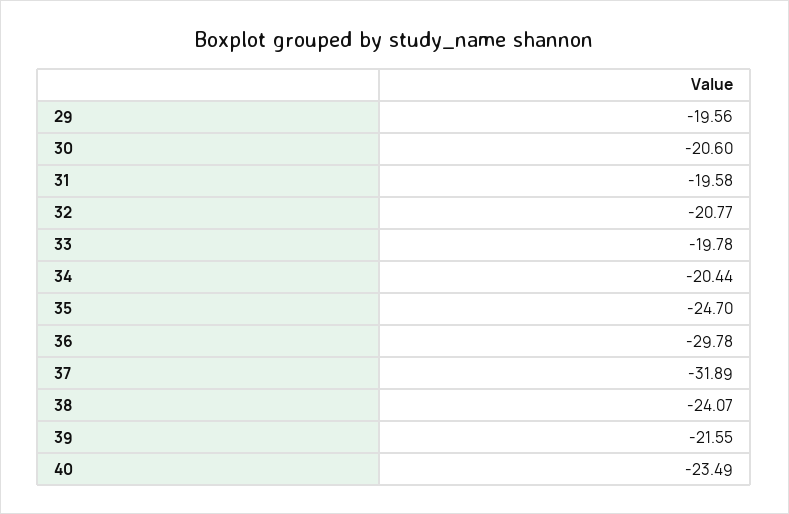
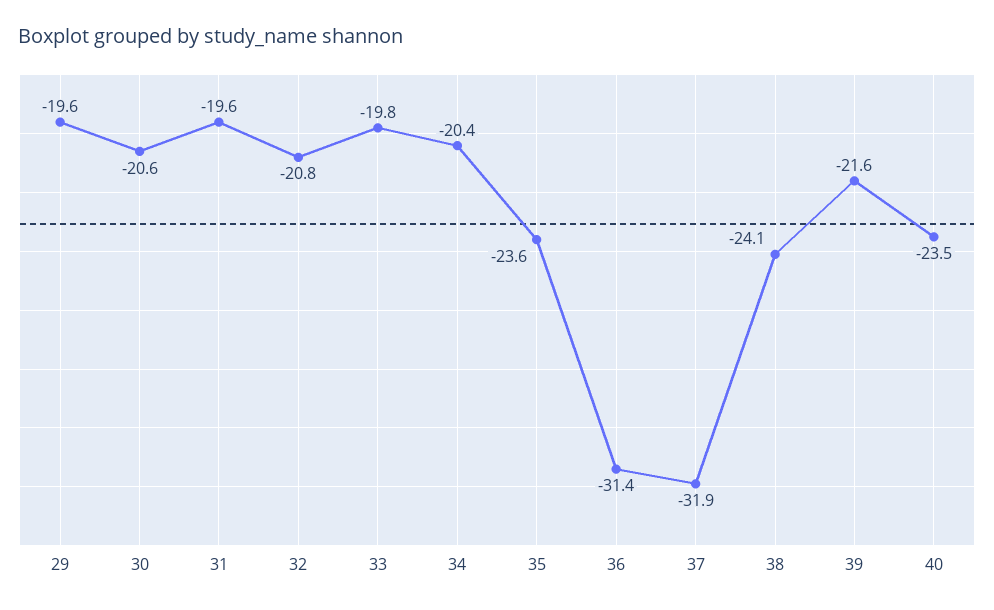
35: -24.7 -> -23.6
36: -29.78 -> -31.4

